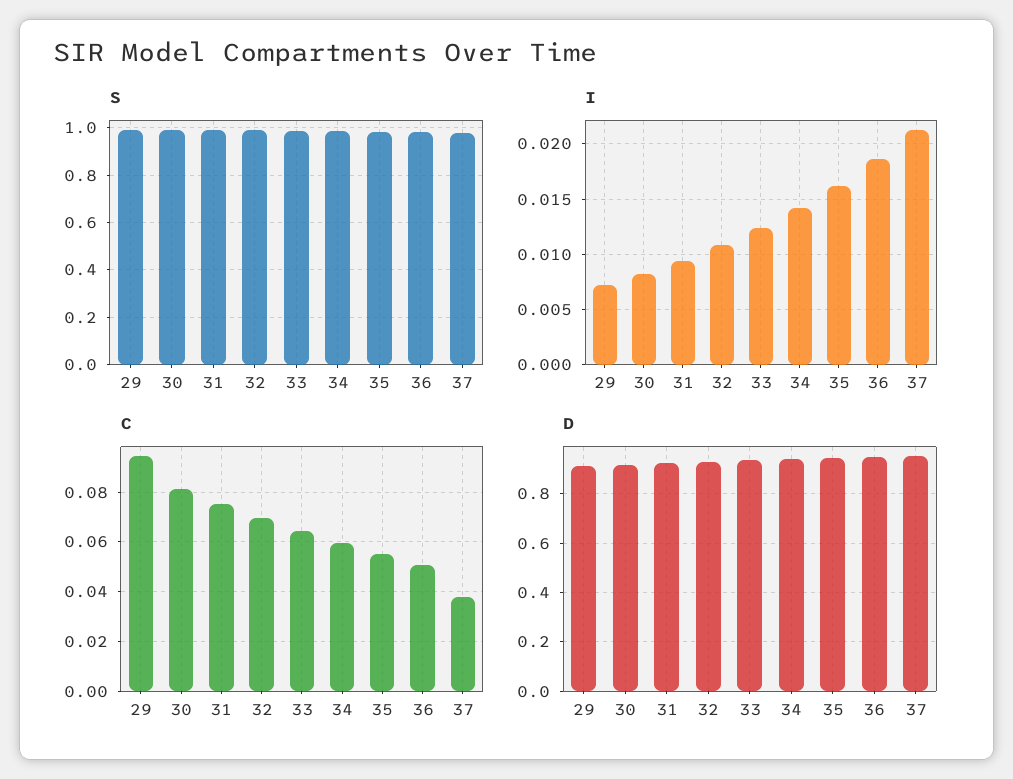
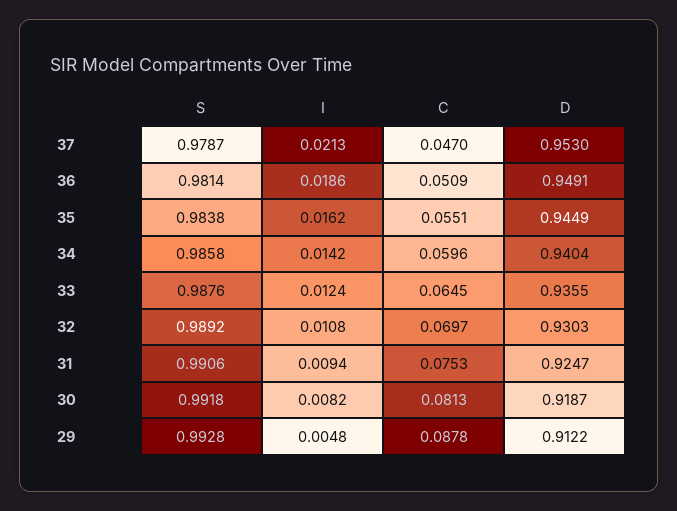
I, 29: 0.007 -> 0.0048
C, 29: 0.095 -> 0.0878
C, 37: 0.0375 -> 0.047

